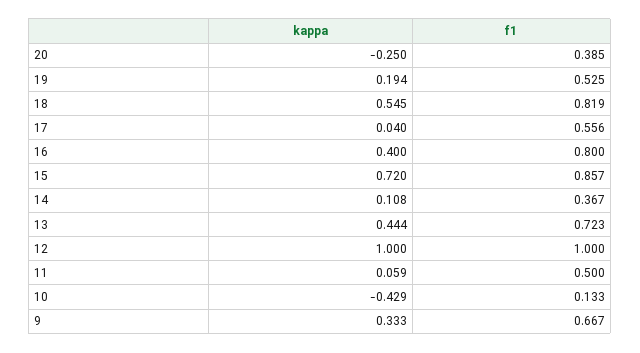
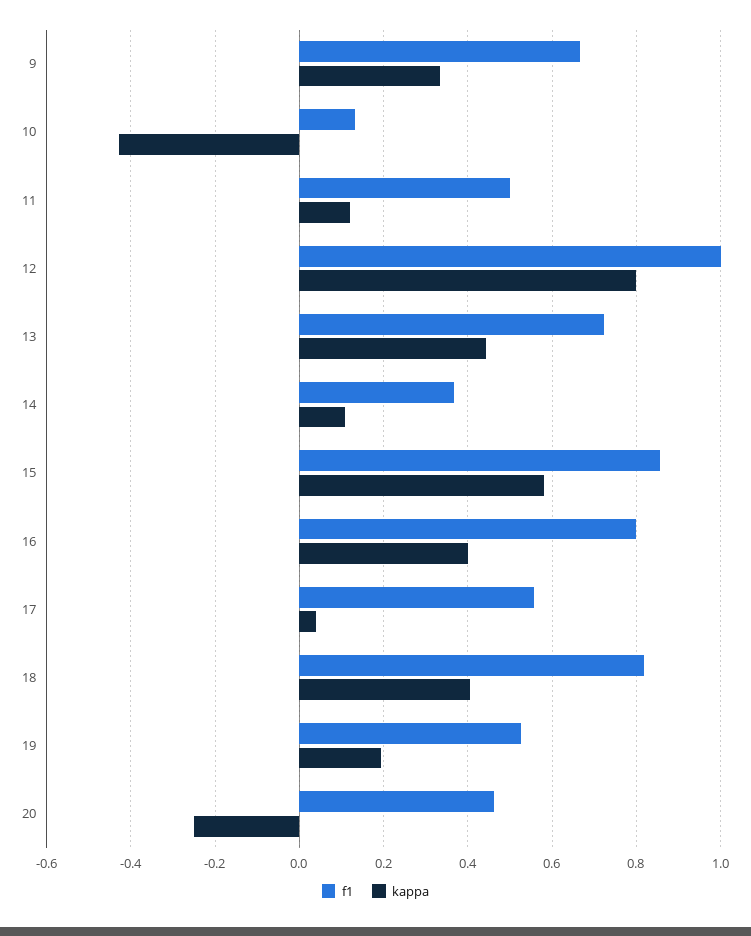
f1, 20: 0.385 -> 0.46
kappa, 18: 0.545 -> 0.4
kappa, 15: 0.72 -> 0.58
kappa, 12: 1 -> 0.8
kappa, 11: 0.059 -> 0.12

